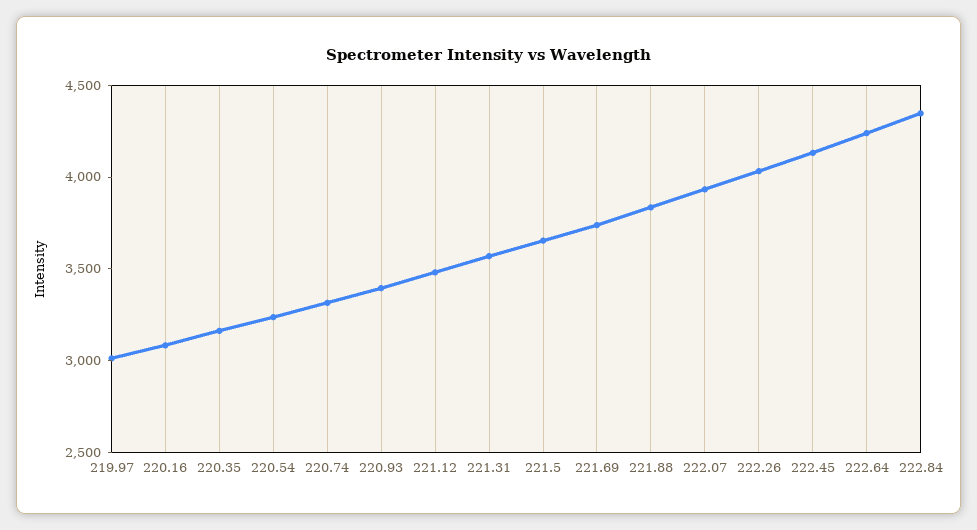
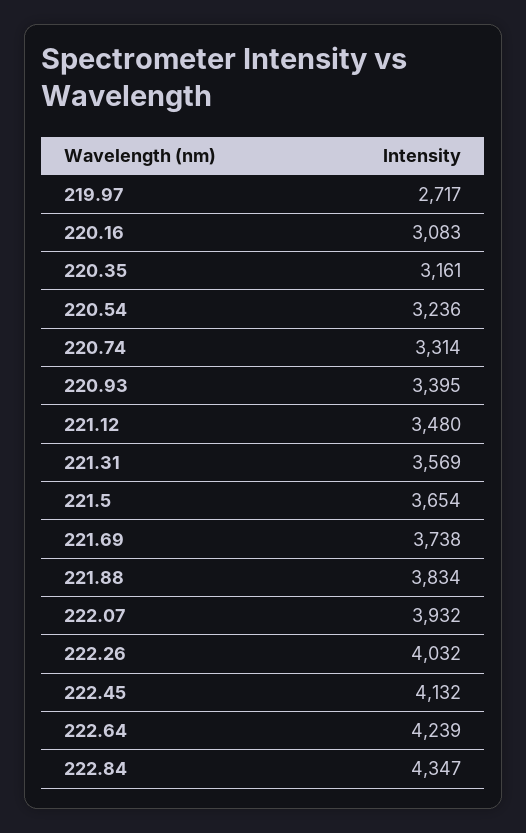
219.97: 3000 -> 2717

